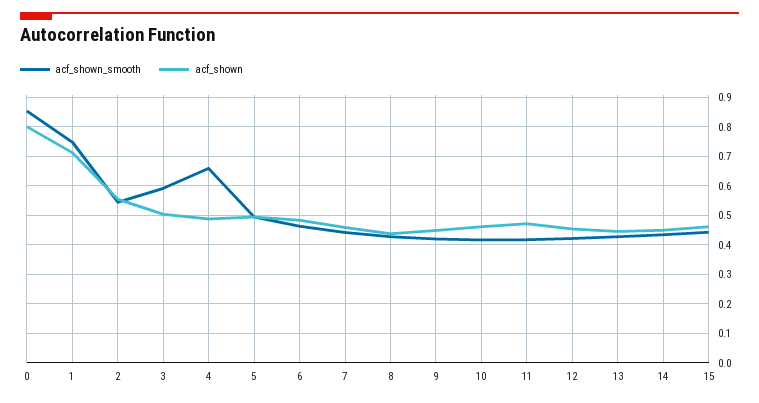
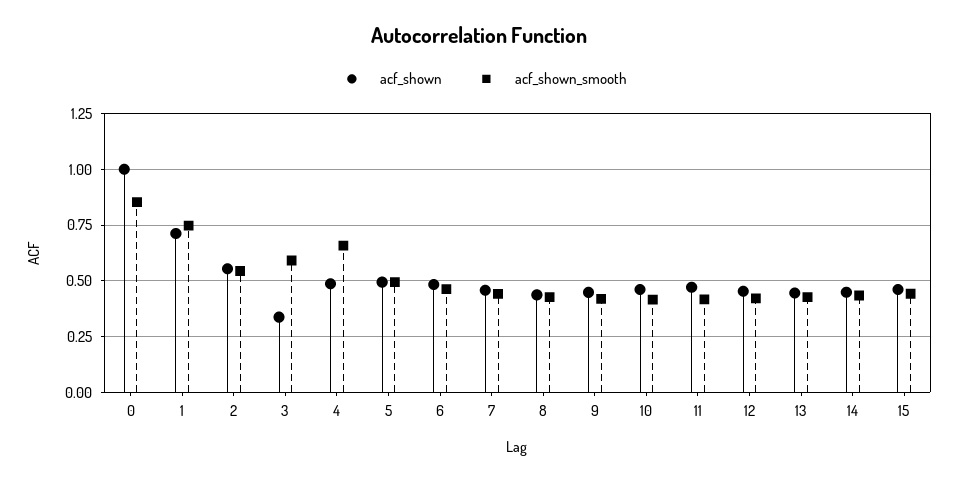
acf_shown, 0: 0.8 -> 1
acf_shown, 3: 0.5 -> 0.35

